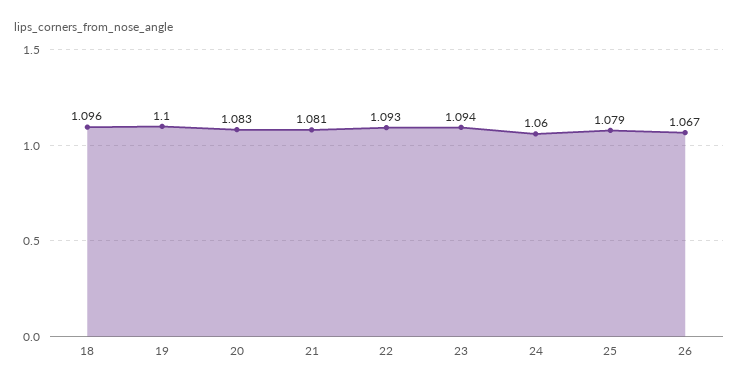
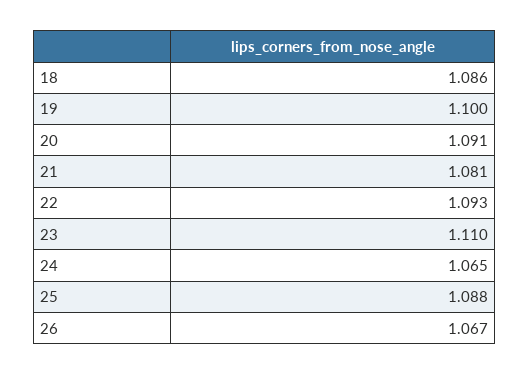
18: 1.096 -> 1.086
20: 1.083 -> 1.091
23: 1.094 -> 1.11
24: 1.06 -> 1.065
25: 1.079 -> 1.088

